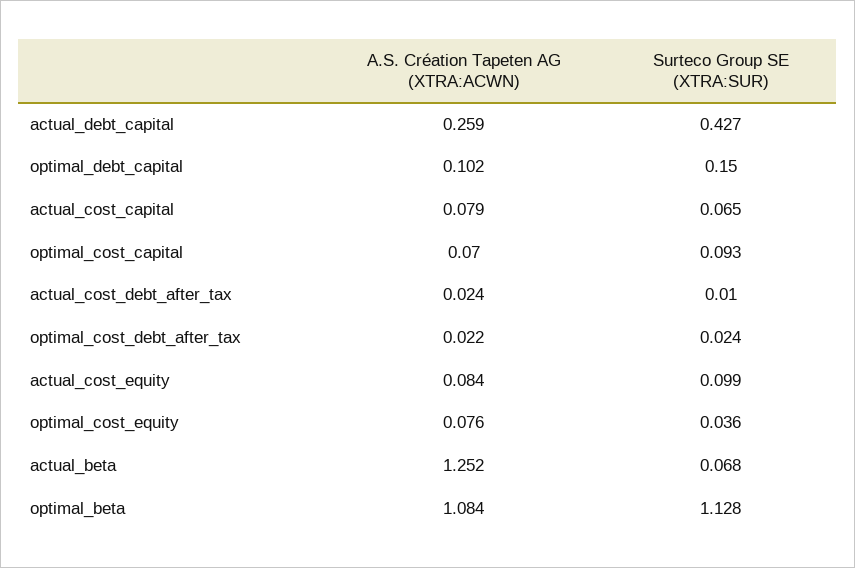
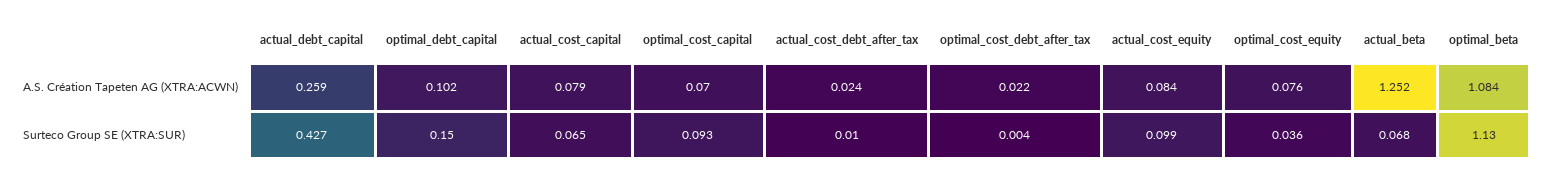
Surteco Group SE (XTRA:SUR), optimal_cost_debt_after_tax: 0.024 -> 0.004
Surteco Group SE (XTRA:SUR), optimal_beta: 1.128 -> 1.13

